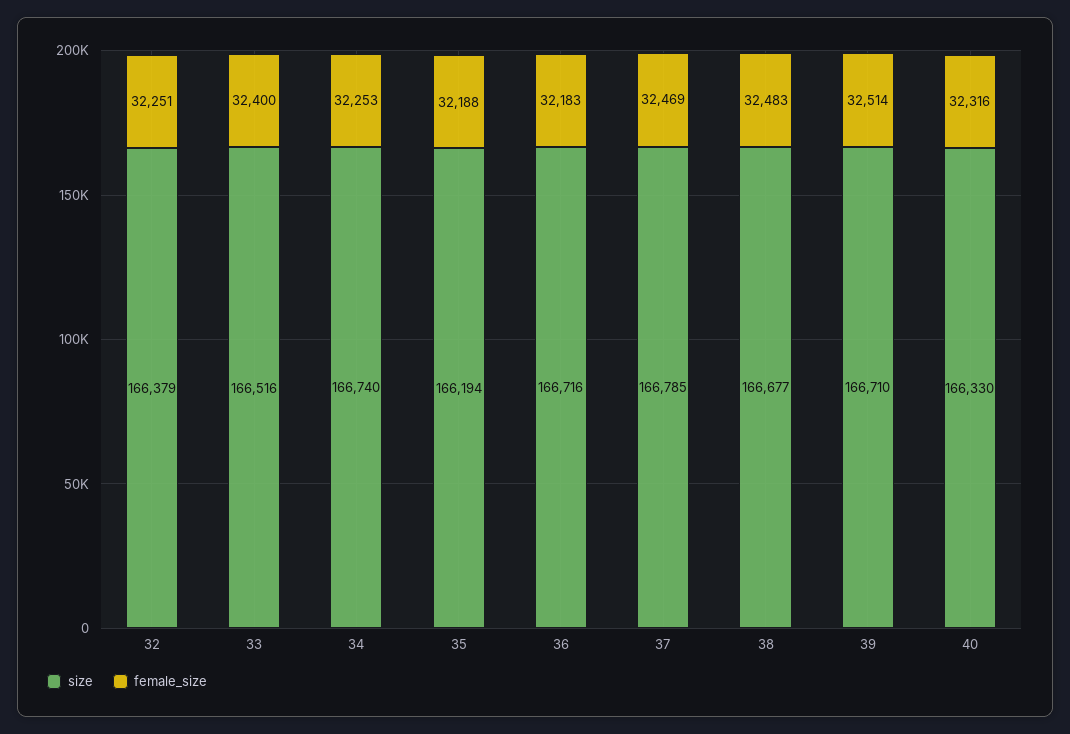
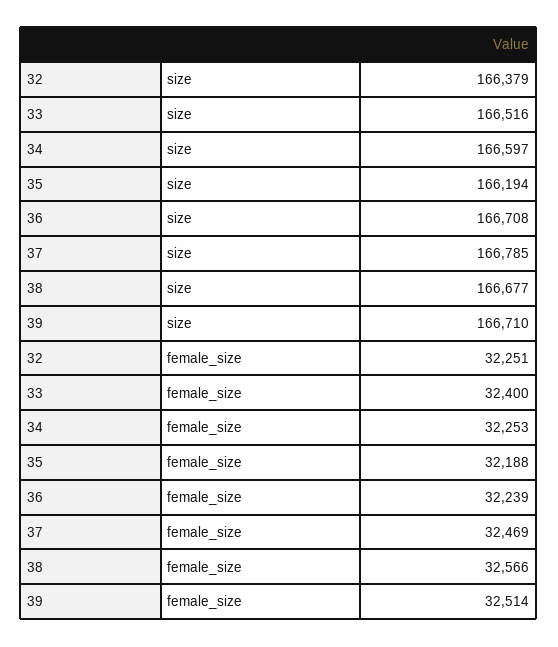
size, 34: 166740 -> 166597
size, 36: 166716 -> 166708
female_size, 36: 32183 -> 32239
female_size, 38: 32483 -> 32566
size, 40: 166330 -> none
female_size, 40: 32316 -> none

